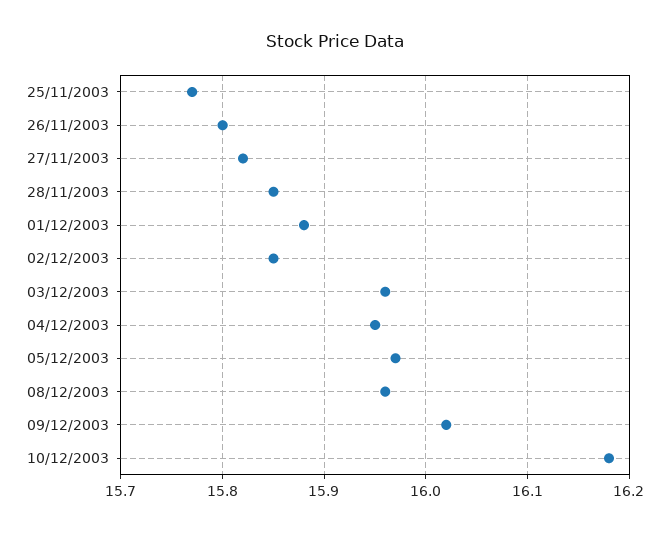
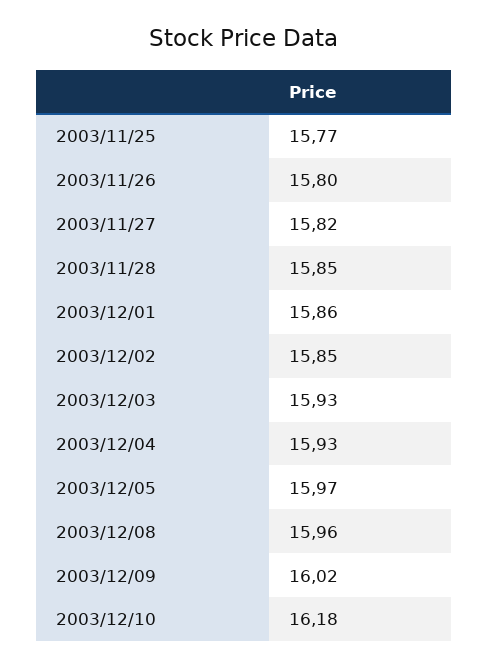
01/12/2003: 15.88 -> 15.86
03/12/2003: 15.96 -> 15.93
04/12/2003: 15.95 -> 15.93

